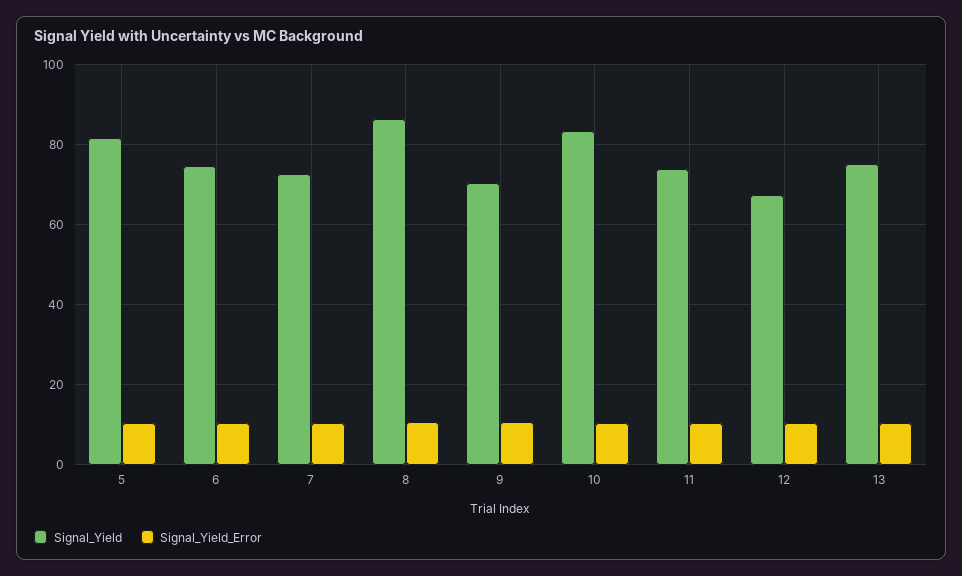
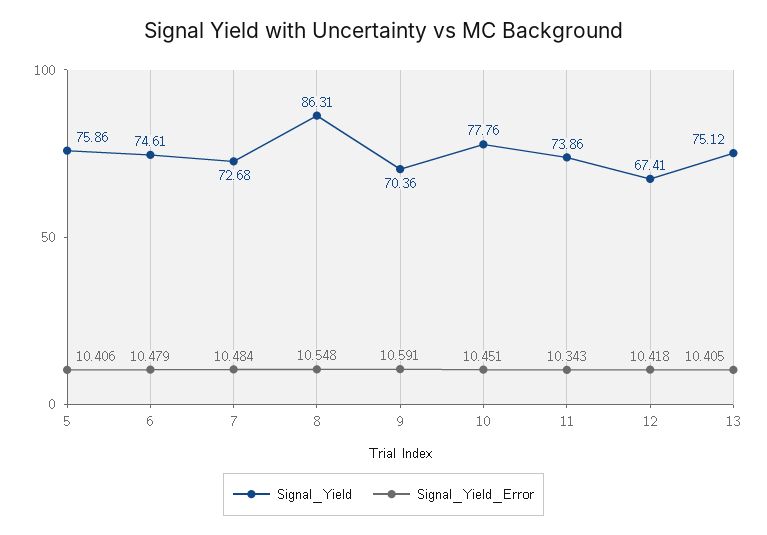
Signal_Yield, 5: 82 -> 75.86
Signal_Yield, 10: 84 -> 77.76

